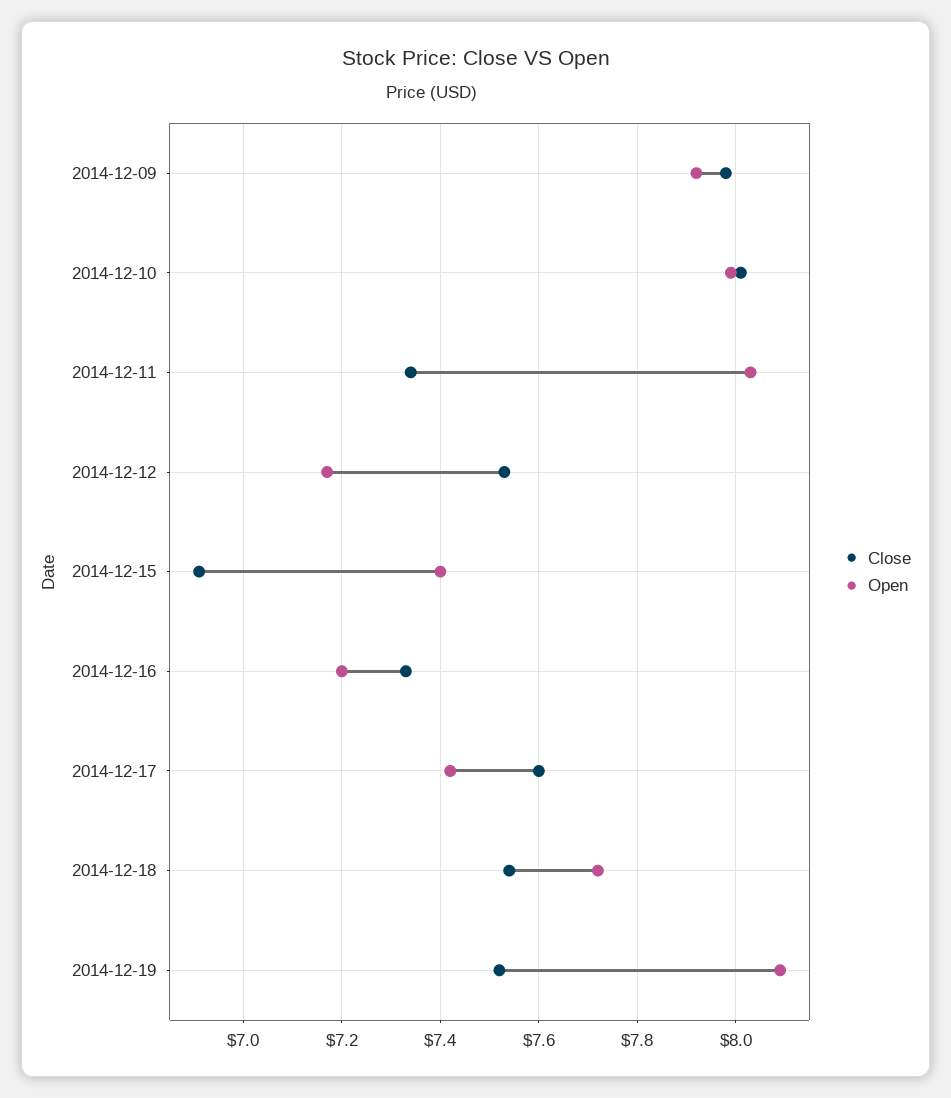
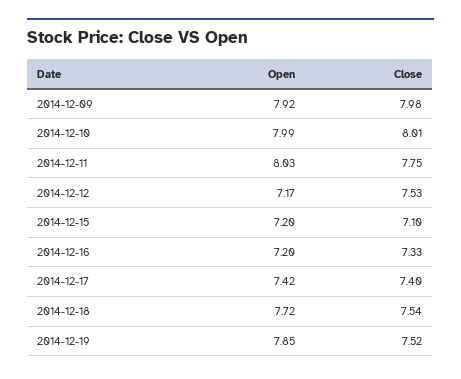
Close, 2014-12-11: 7.35 -> 7.75
Close, 2014-12-15: 6.9 -> 7.1
Open, 2014-12-15: 7.4 -> 7.2
Close, 2014-12-17: 7.6 -> 7.4
Open, 2014-12-19: 8.1 -> 7.85

